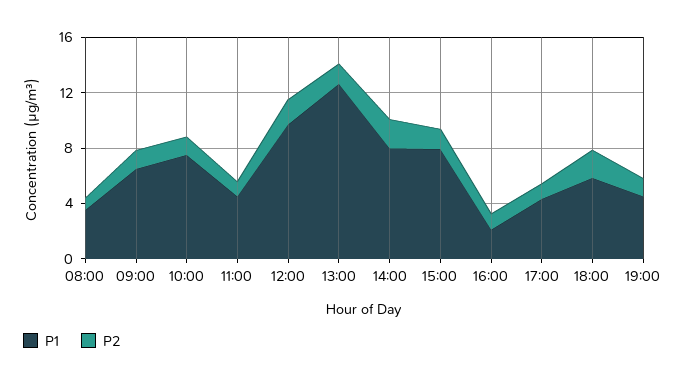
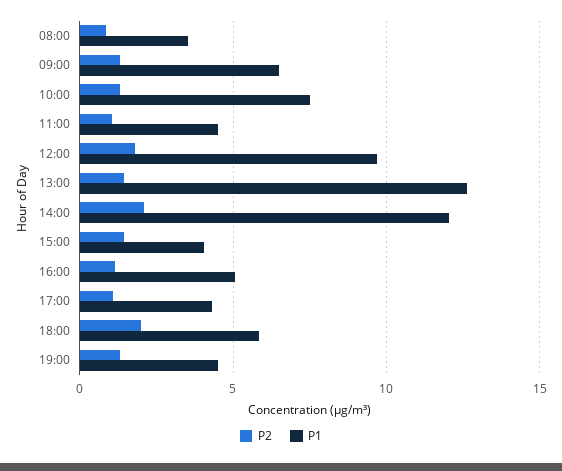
P1, 14:00: 8 -> 12
P1, 15:00: 8 -> 4
P1, 16:00: 2 -> 5

